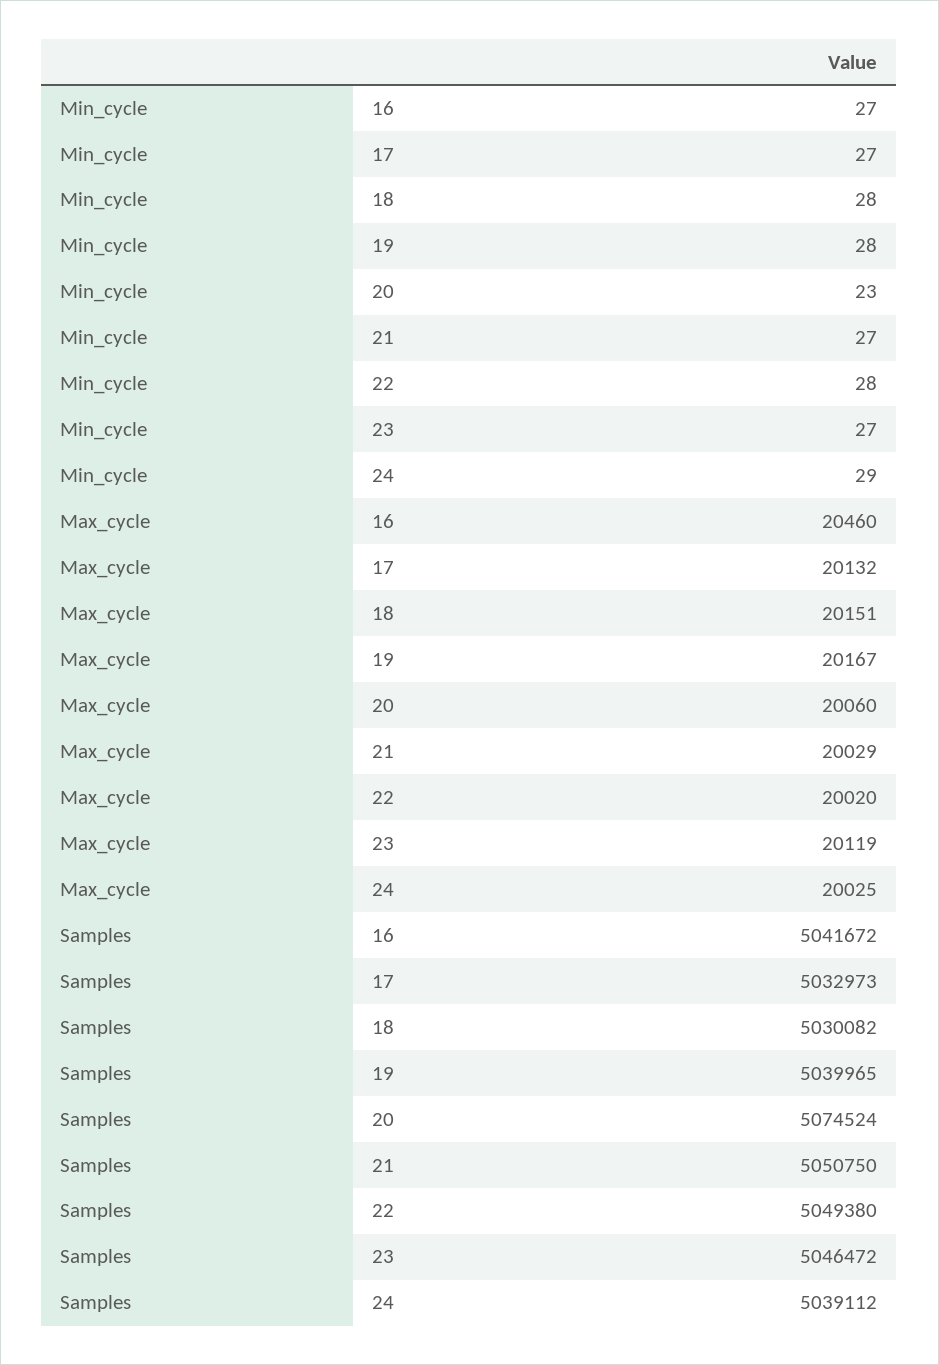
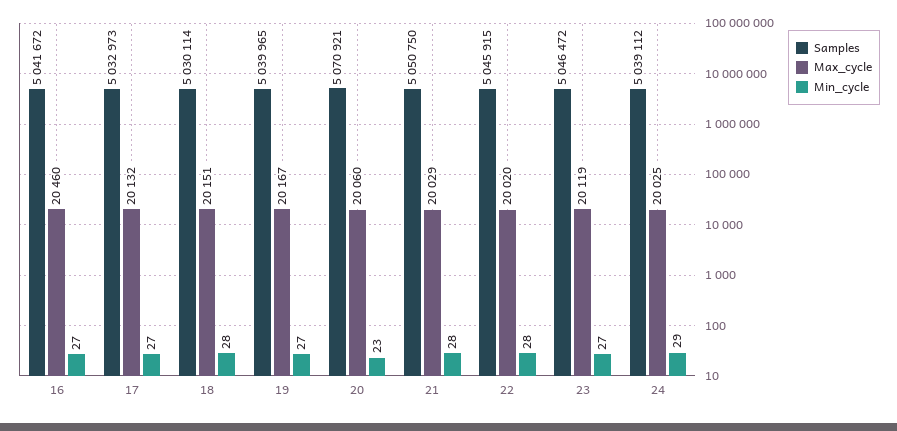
Min_cycle, 19: 28 -> 27
Min_cycle, 21: 27 -> 28
Samples, 18: 5030082 -> 5030114
Samples, 20: 5074524 -> 5070921
Samples, 22: 5049380 -> 5045915

